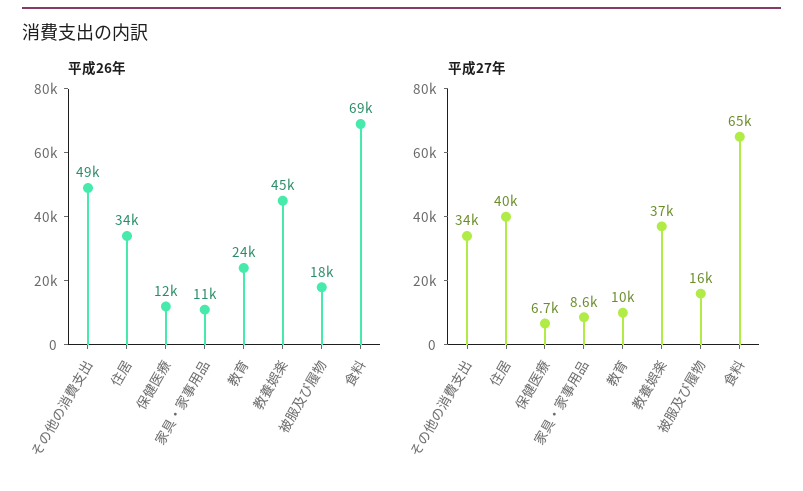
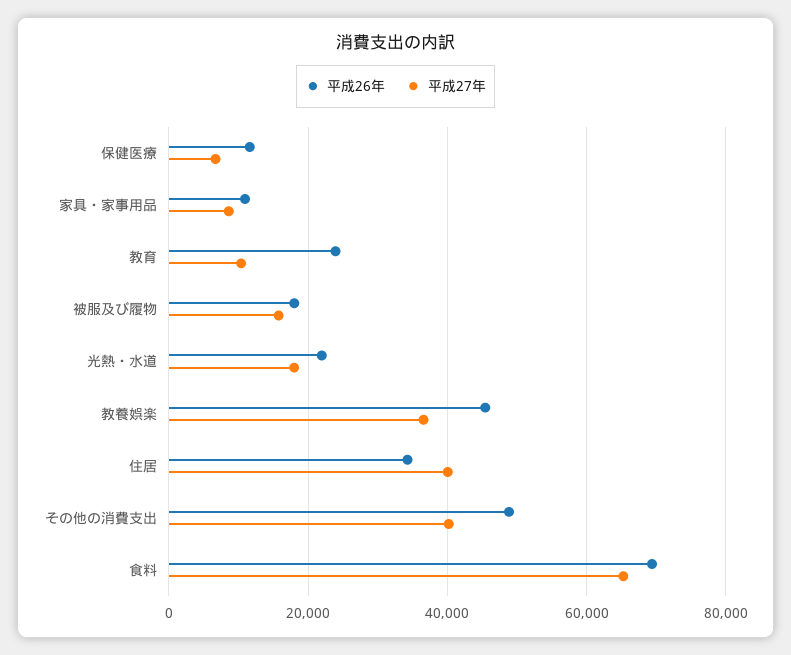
平成27年, その他の消費支出: 34000 -> 40000
平成26年, 光熱・水道: none -> 22000
平成27年, 光熱・水道: none -> 18000

